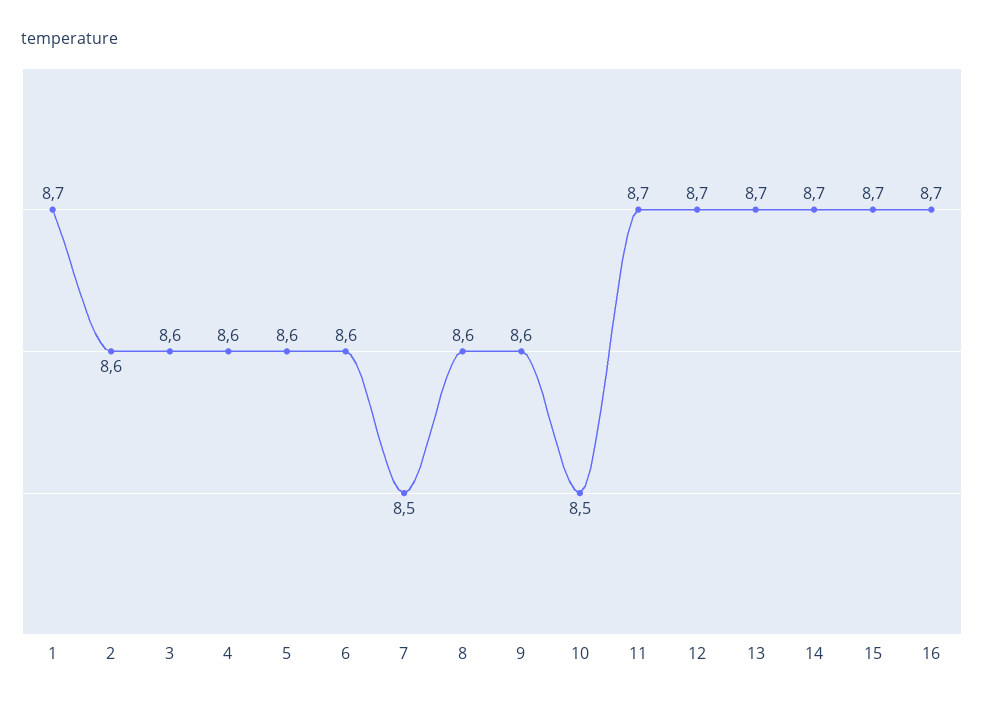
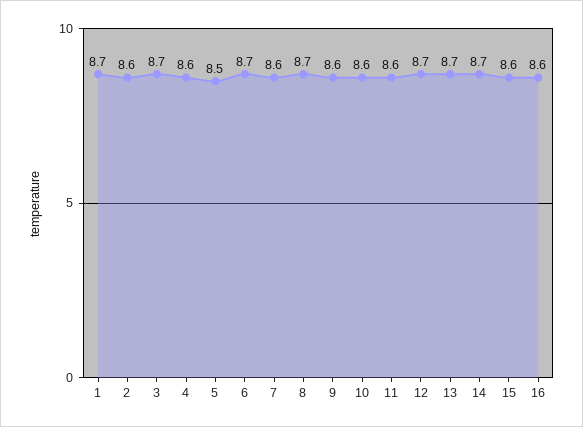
3: 8.6 -> 8.7
5: 8.6 -> 8.5
6: 8.6 -> 8.7
7: 8.5 -> 8.6
8: 8.6 -> 8.7
10: 8.5 -> 8.6
11: 8.7 -> 8.6
15: 8.7 -> 8.6
16: 8.7 -> 8.6

